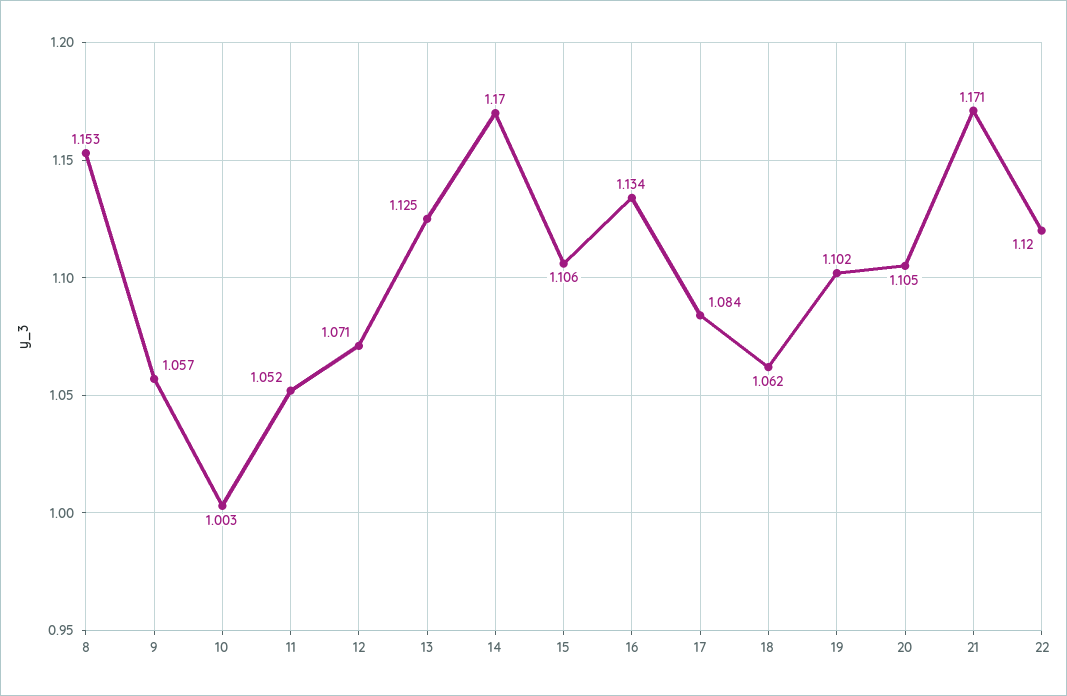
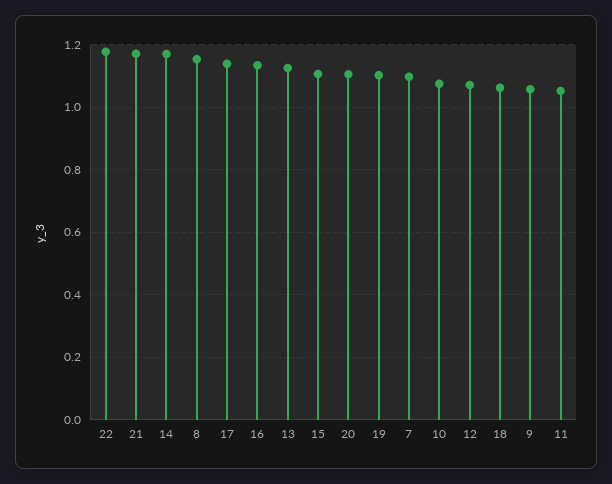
10: 1.003 -> 1.08
17: 1.084 -> 1.14
22: 1.12 -> 1.18
7: none -> 1.1

